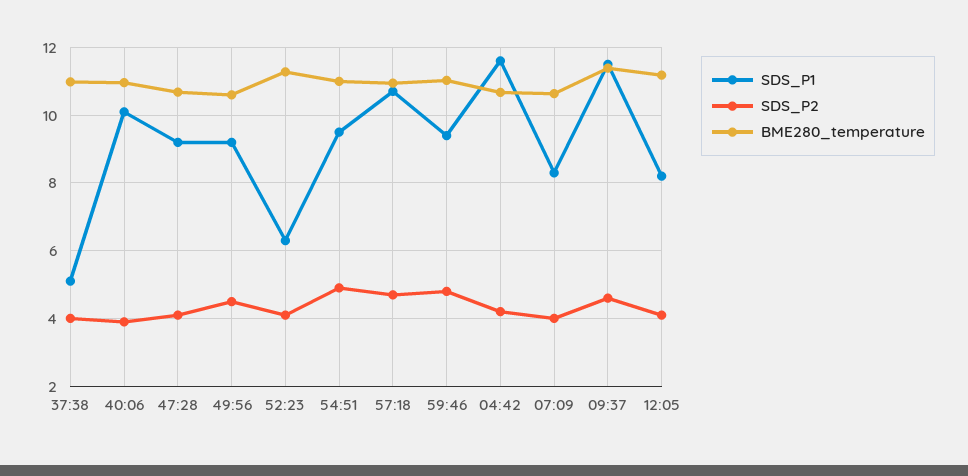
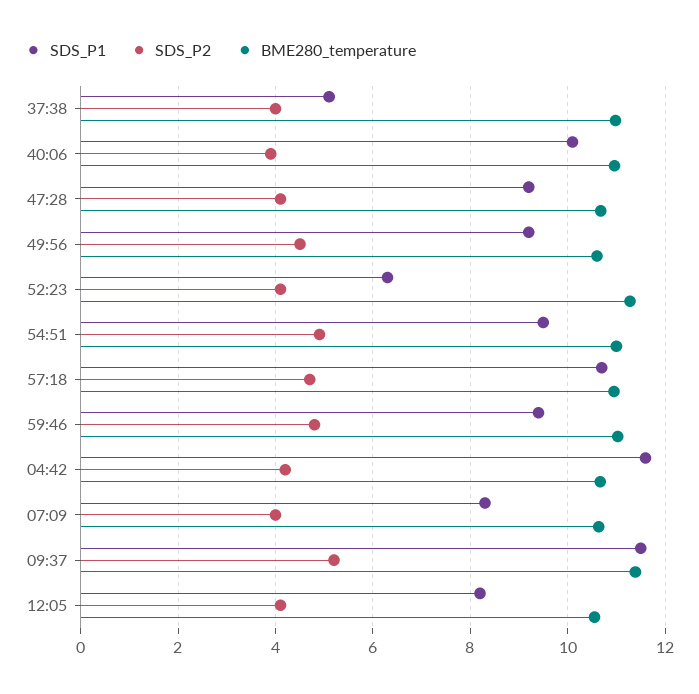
SDS_P2, 09:37: 4.6 -> 5.2
BME280_temperature, 12:05: 11.2 -> 10.6

